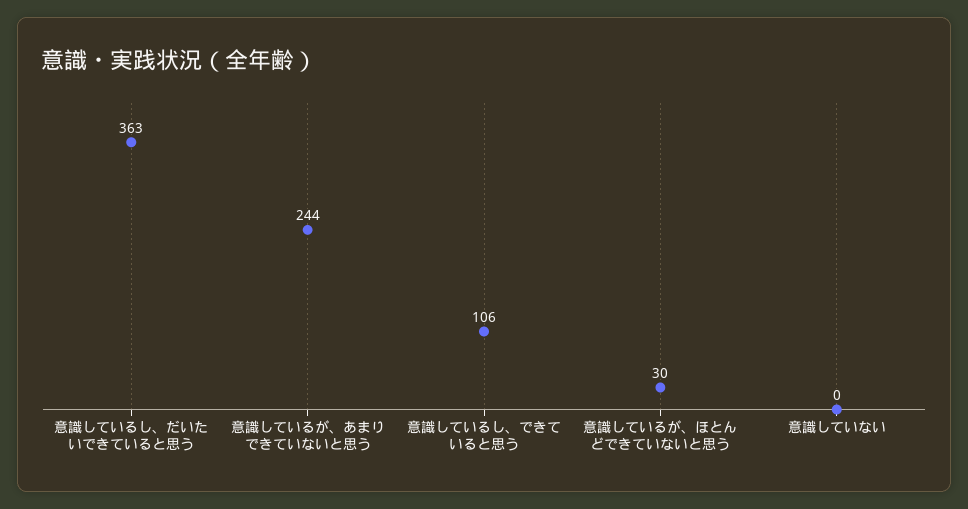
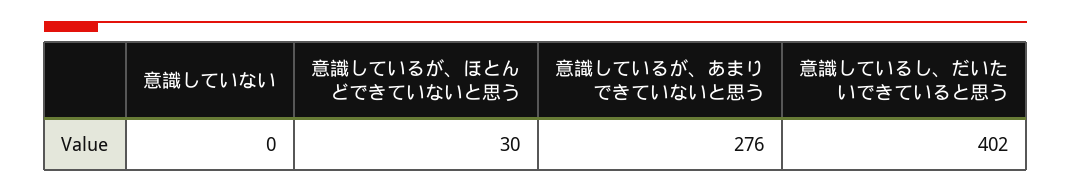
意識しているし、だいたいできていると思う: 363 -> 402
意識しているが、あまりできていないと思う: 244 -> 276
意識しているし、できていると思う: 106 -> none

